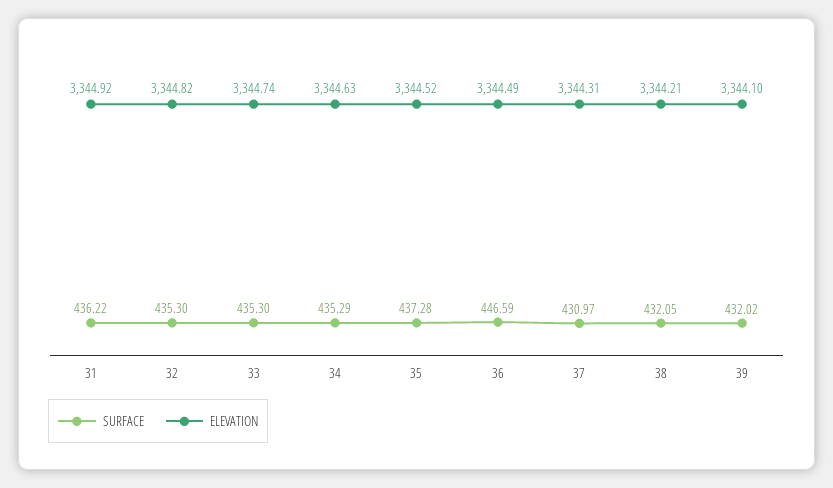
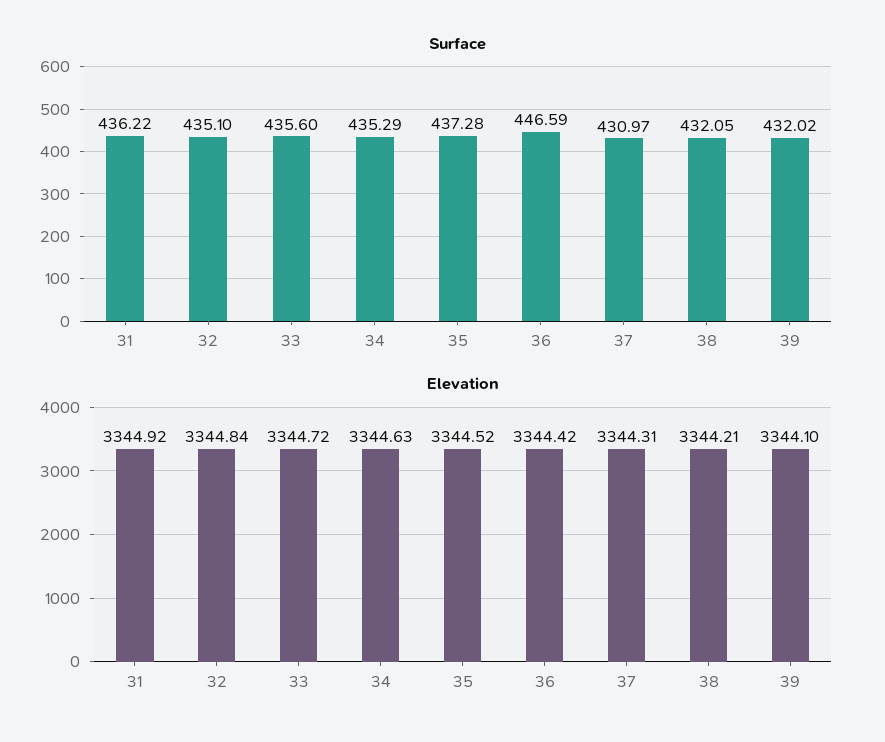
SURFACE, 32: 435.3 -> 435.1
ELEVATION, 32: 3344.82 -> 3344.84
SURFACE, 33: 435.3 -> 435.6
ELEVATION, 33: 3344.74 -> 3344.72
ELEVATION, 36: 3344.49 -> 3344.42

